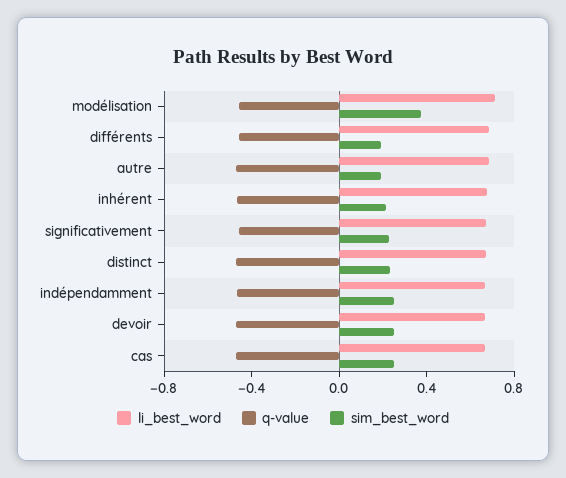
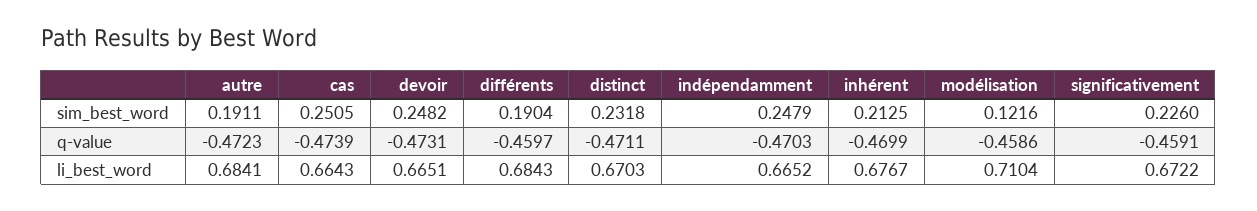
sim_best_word, modélisation: 0.4 -> 0.1216

